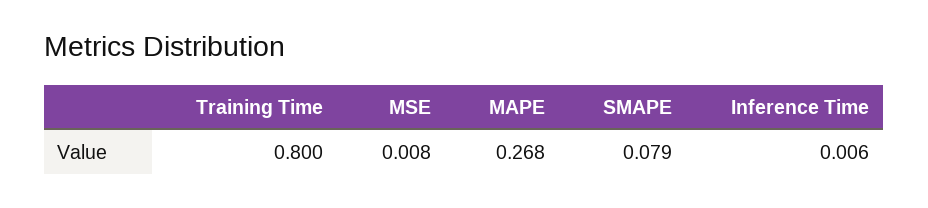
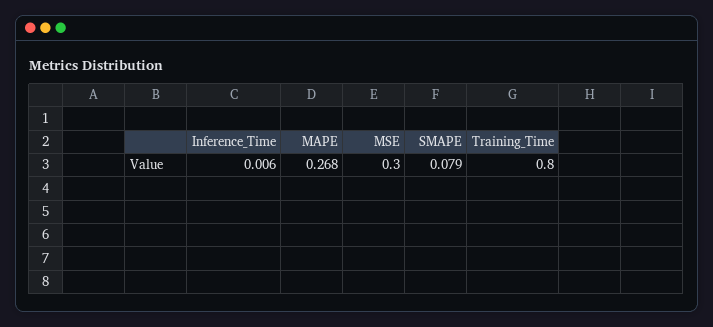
MSE: 0.008 -> 0.3

